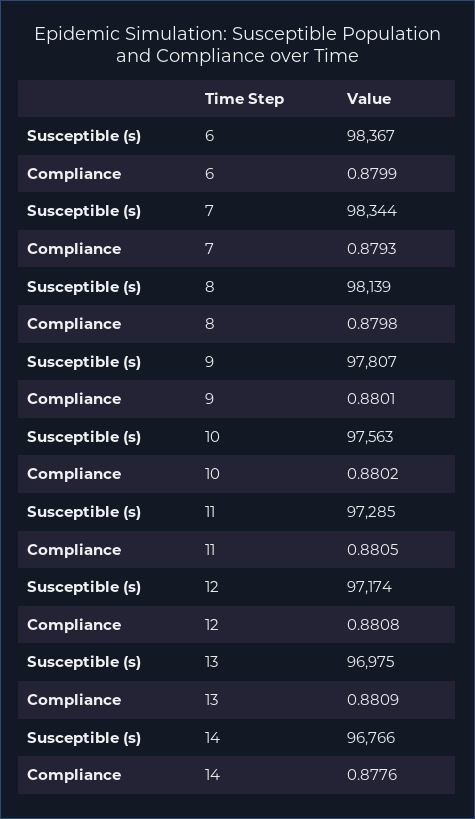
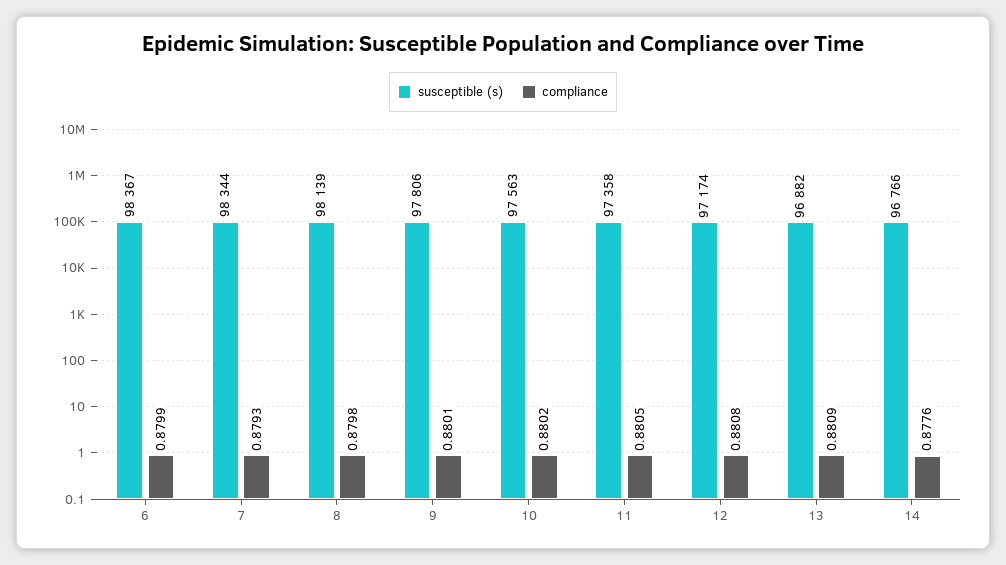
Susceptible (s), 9: 97807 -> 97806
Susceptible (s), 11: 97285 -> 97358
Susceptible (s), 13: 96975 -> 96882

